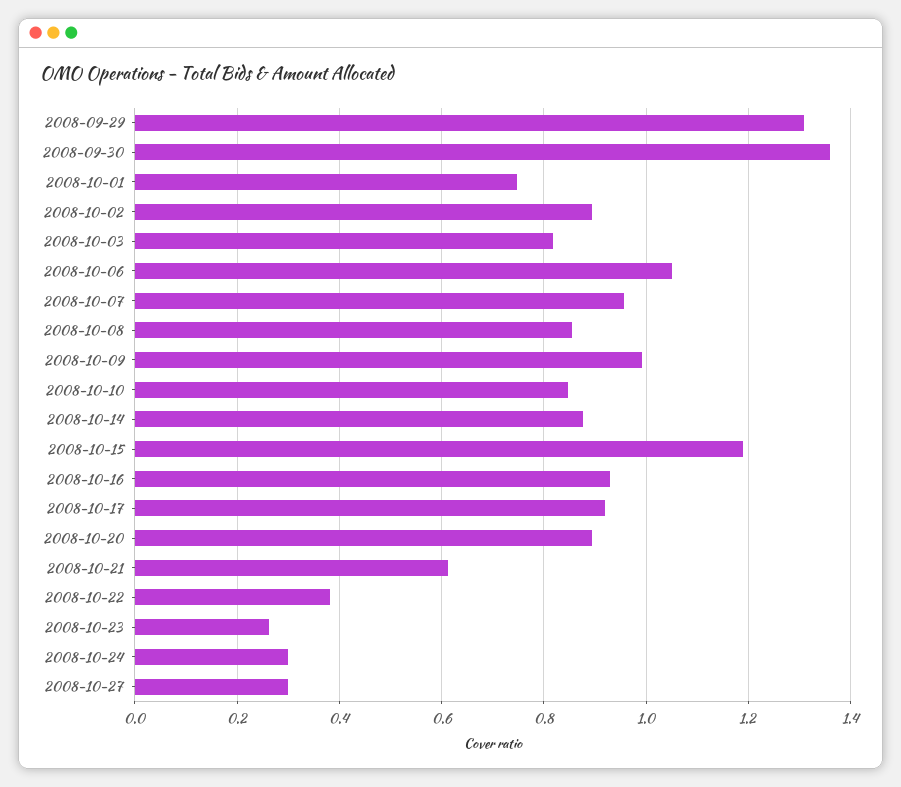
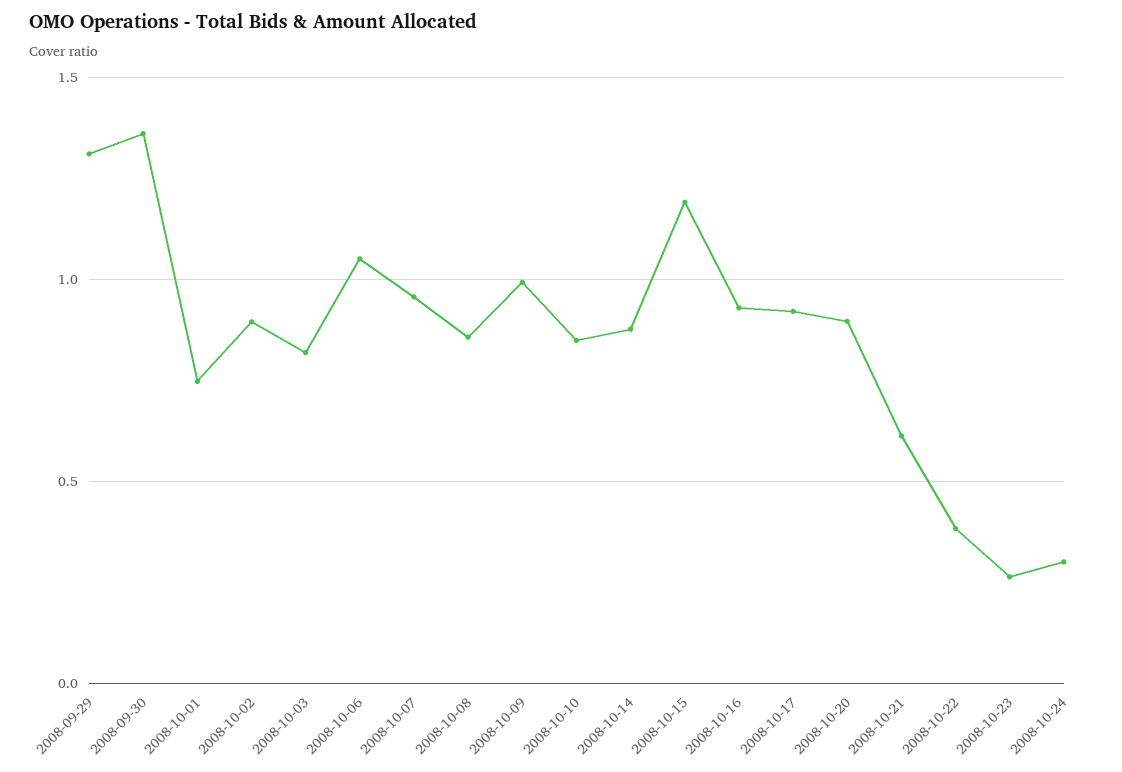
2008-10-27: 0.3 -> none

